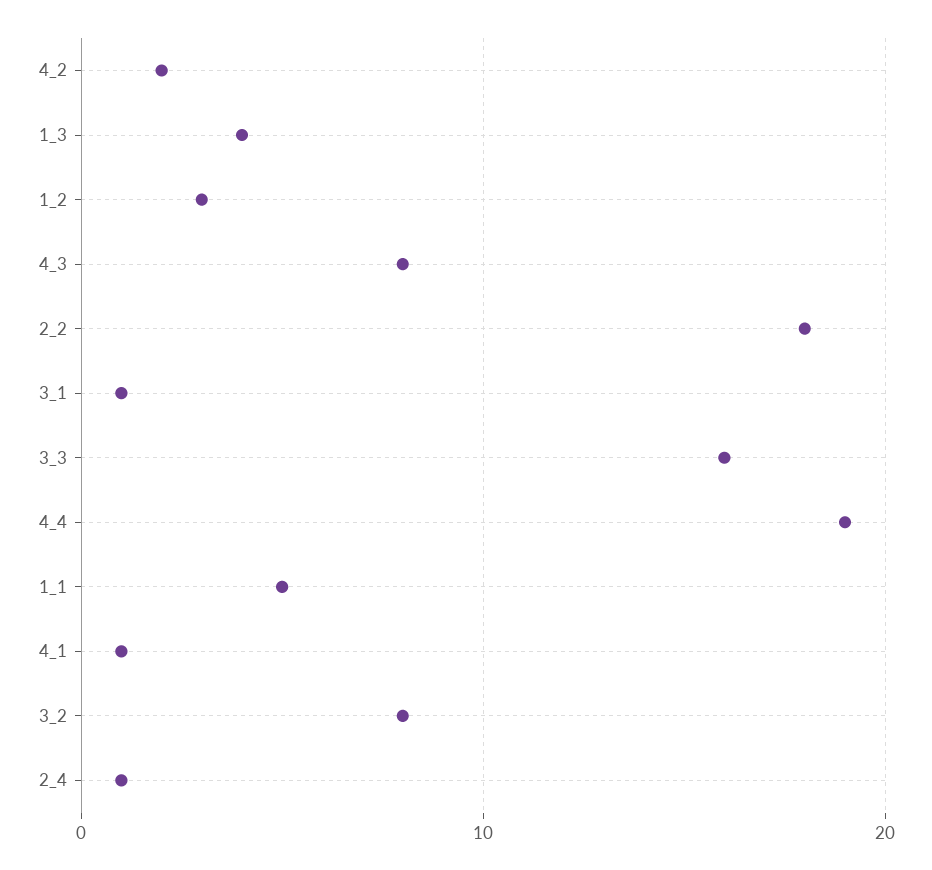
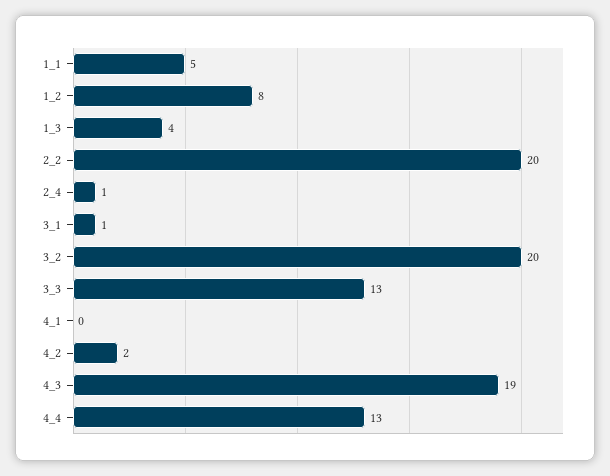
1_2: 3 -> 8
4_3: 8 -> 19
2_2: 18 -> 20
3_3: 16 -> 13
4_4: 19 -> 13
4_1: 1 -> 0
3_2: 8 -> 20

